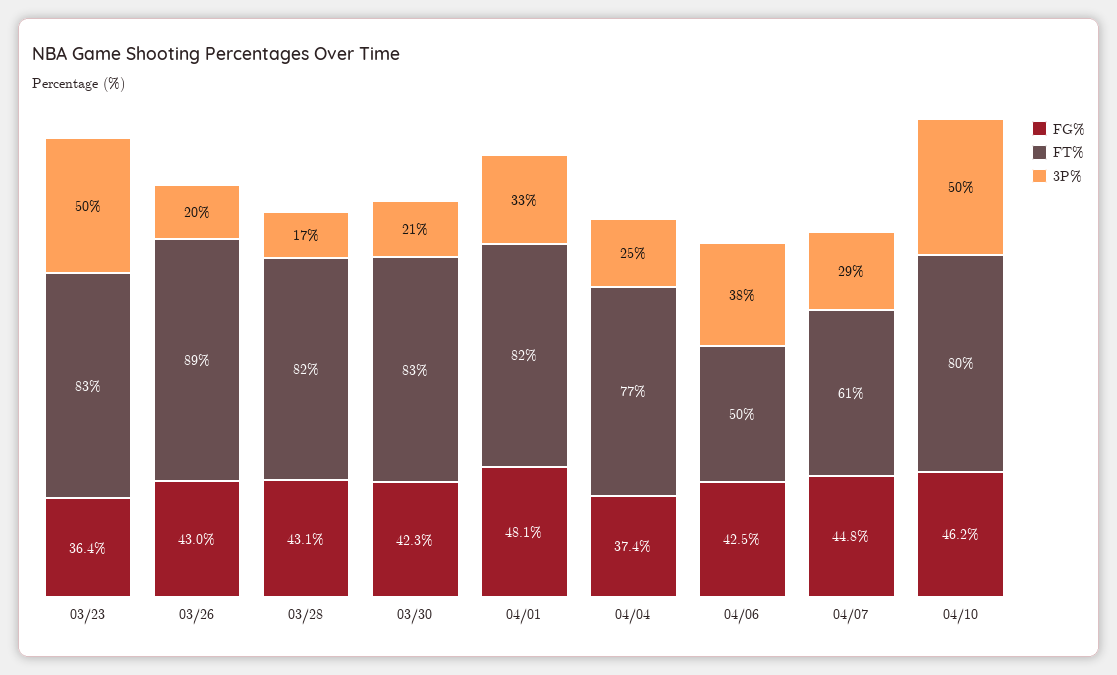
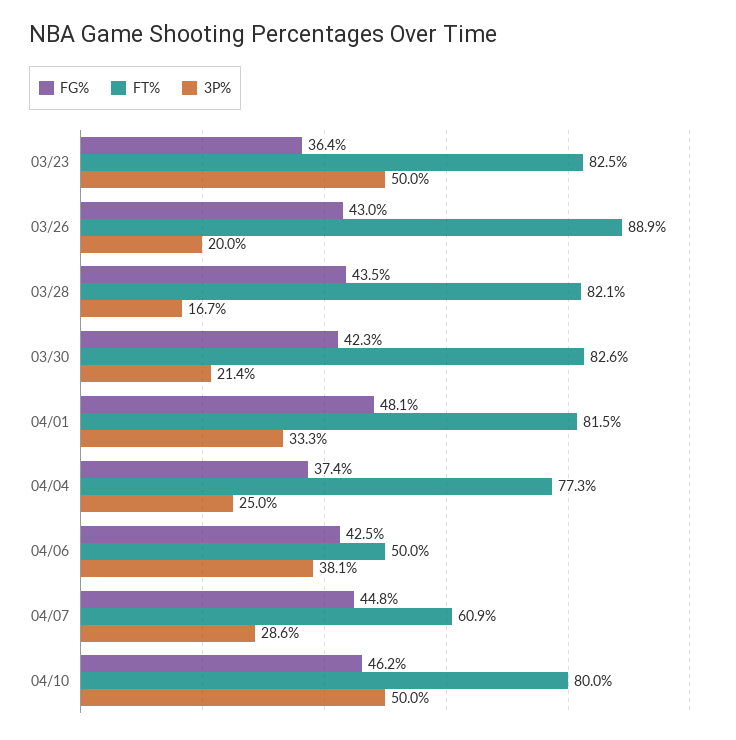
FG%, 03/28: 43.1 -> 43.5

